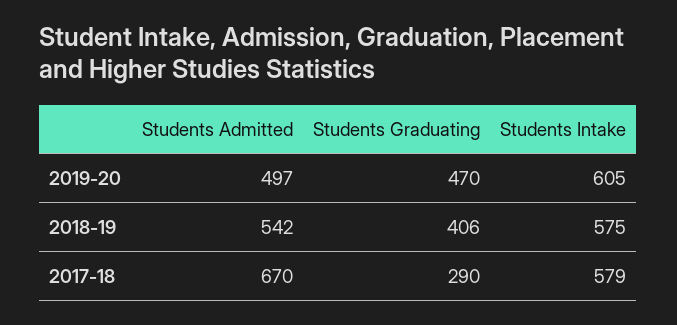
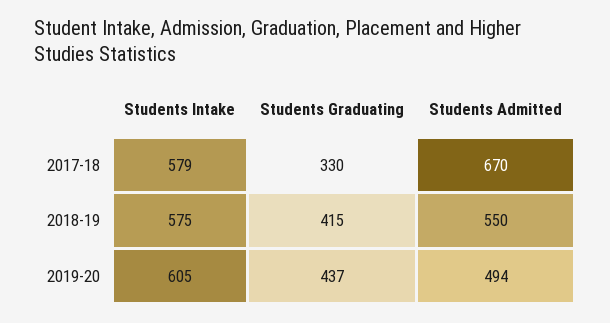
Students Admitted, 2019-20: 497 -> 494
Students Graduating, 2019-20: 470 -> 437
Students Admitted, 2018-19: 542 -> 550
Students Graduating, 2018-19: 406 -> 415
Students Graduating, 2017-18: 290 -> 330

